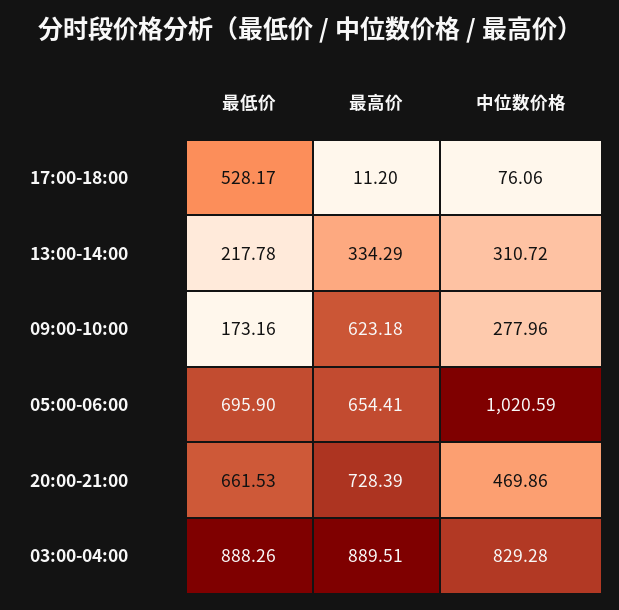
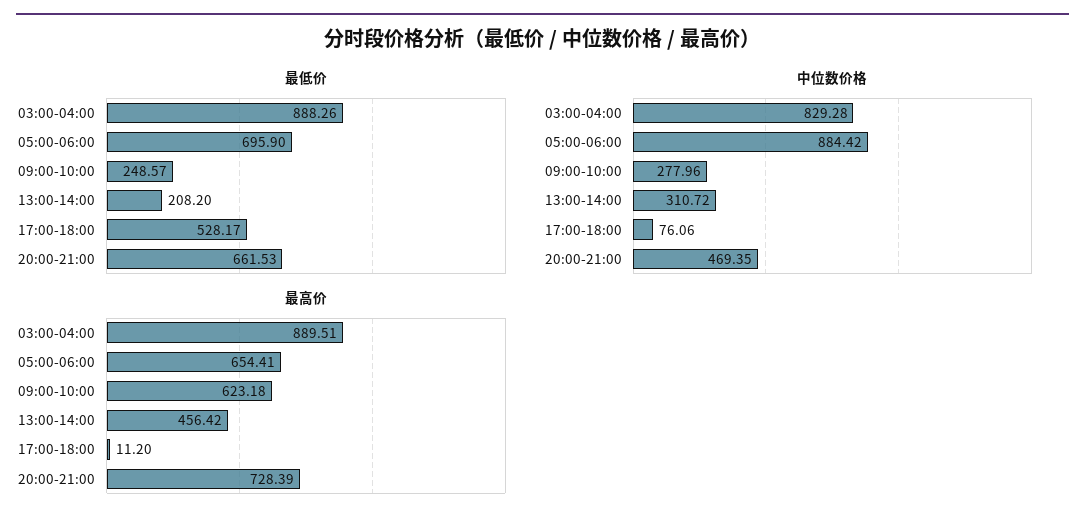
最低价, 13:00-14:00: 217.78 -> 208.2
最高价, 13:00-14:00: 334.29 -> 456.42
最低价, 09:00-10:00: 173.16 -> 248.57
中位数价格, 05:00-06:00: 1020.59 -> 884.42
中位数价格, 20:00-21:00: 469.86 -> 469.35

